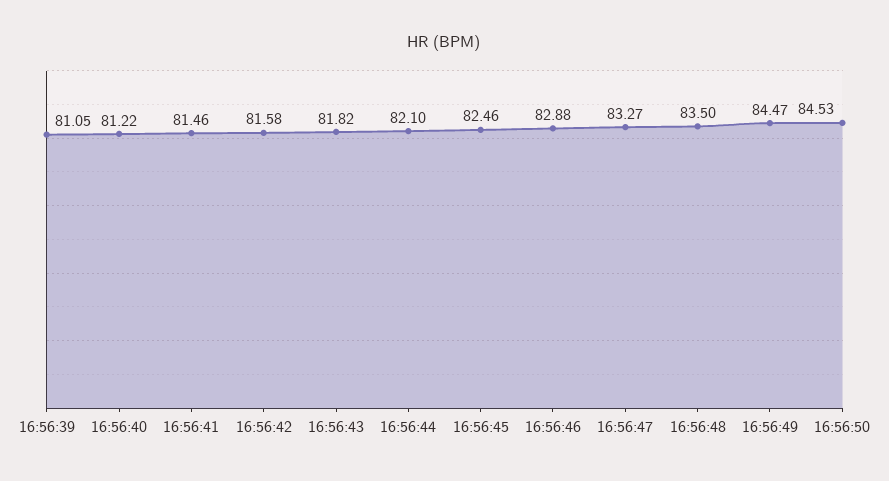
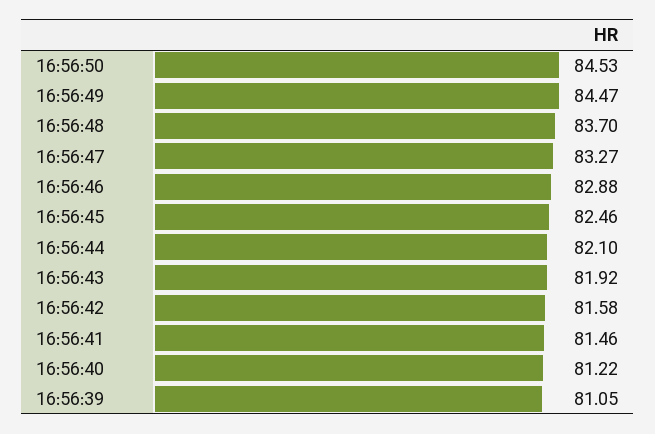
16:56:43: 81.82 -> 81.92
16:56:48: 83.5 -> 83.7

